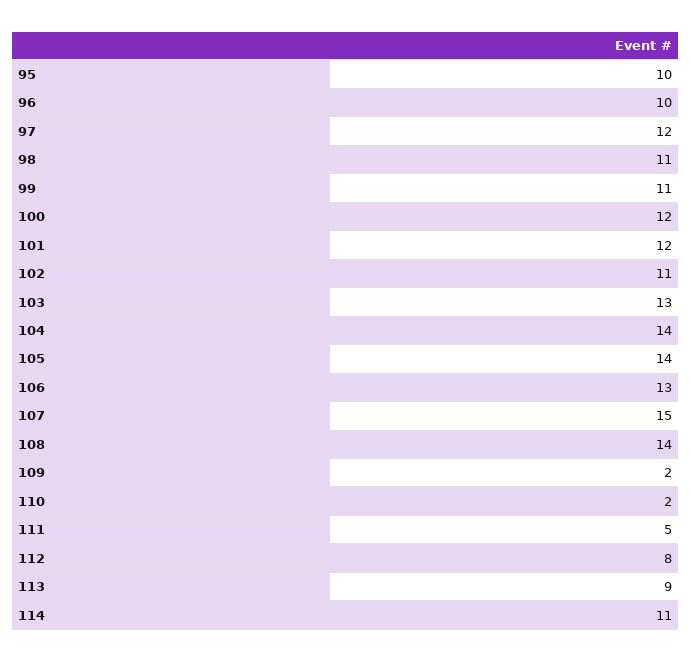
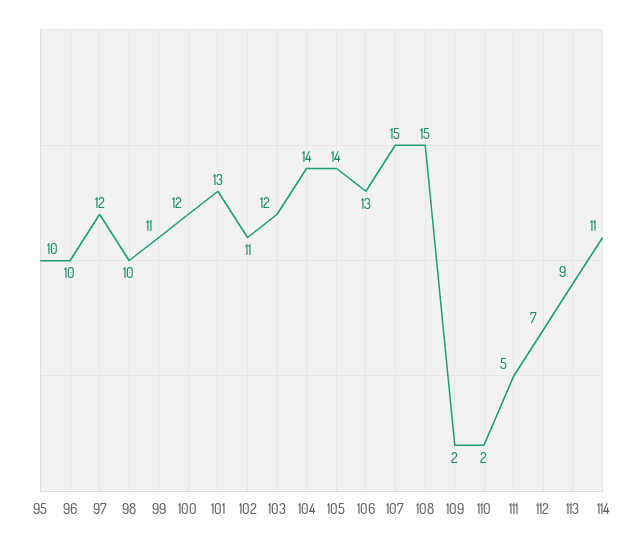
98: 11 -> 10
101: 12 -> 13
103: 13 -> 12
108: 14 -> 15
112: 8 -> 7

